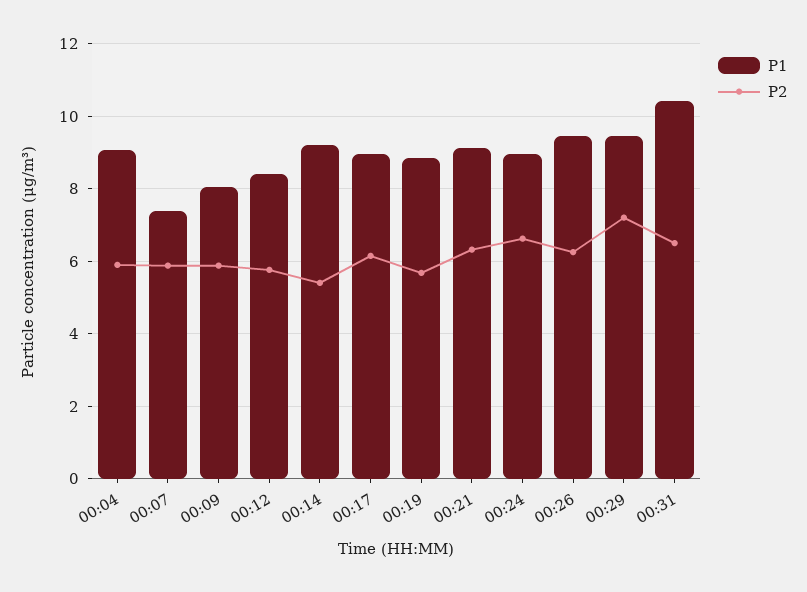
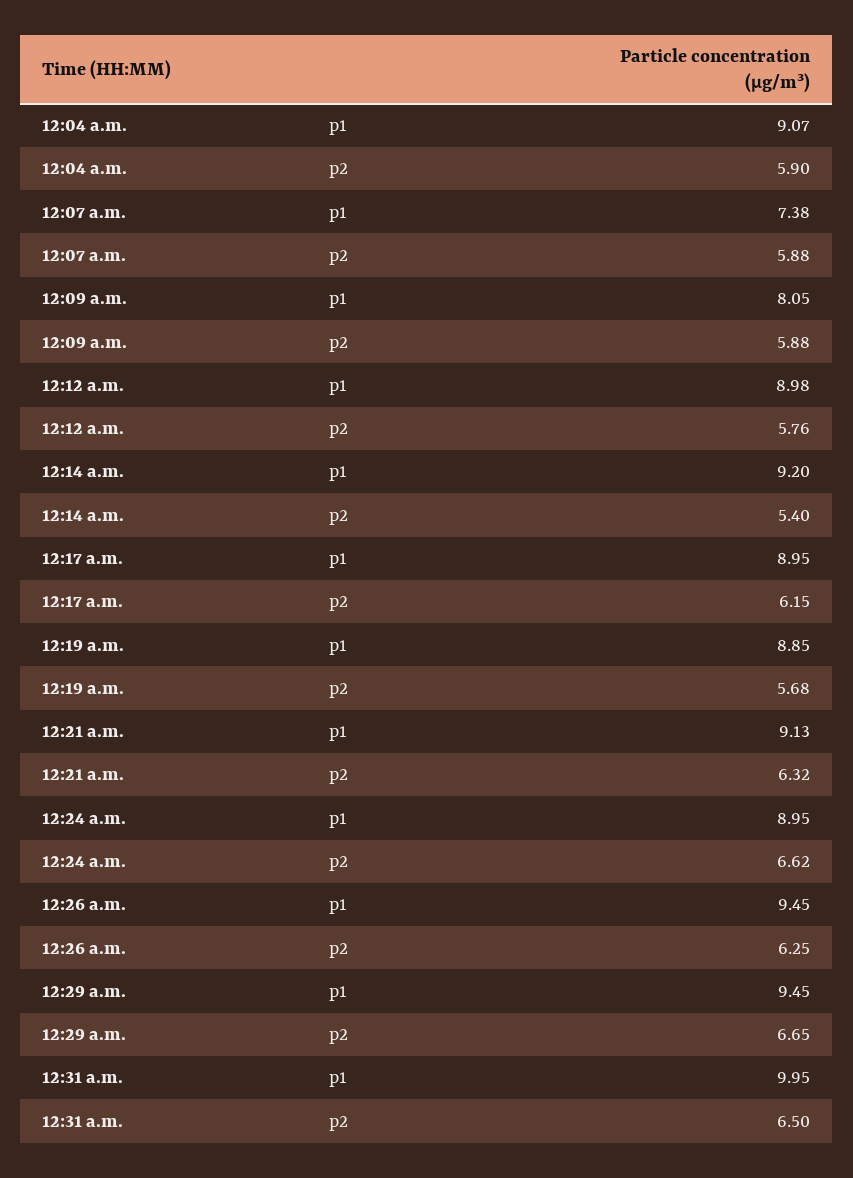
P1, 00:12: 8.4 -> 8.98
P2, 00:29: 7.2 -> 6.65
P1, 00:31: 10.4 -> 9.95

